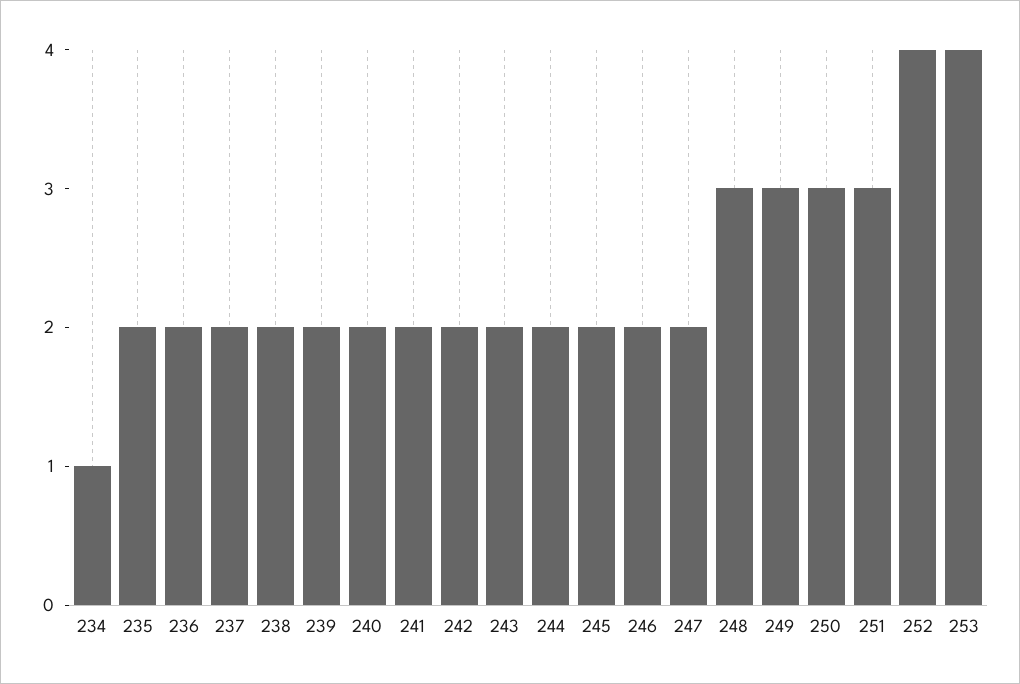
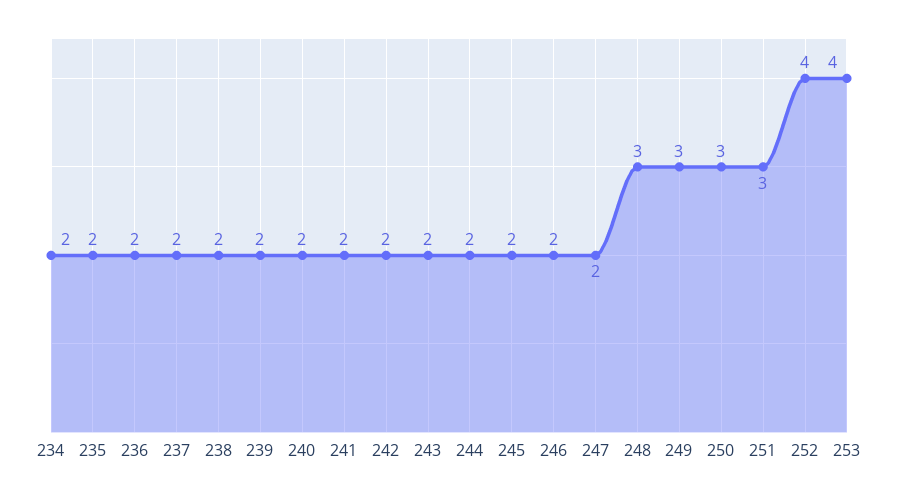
234: 1 -> 2

